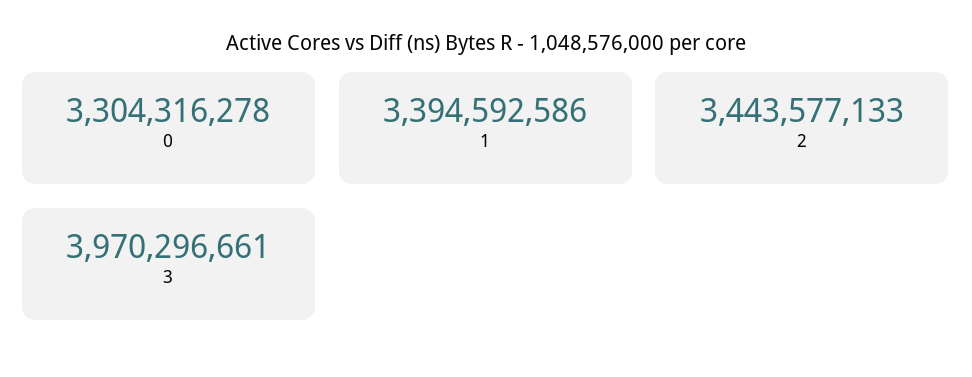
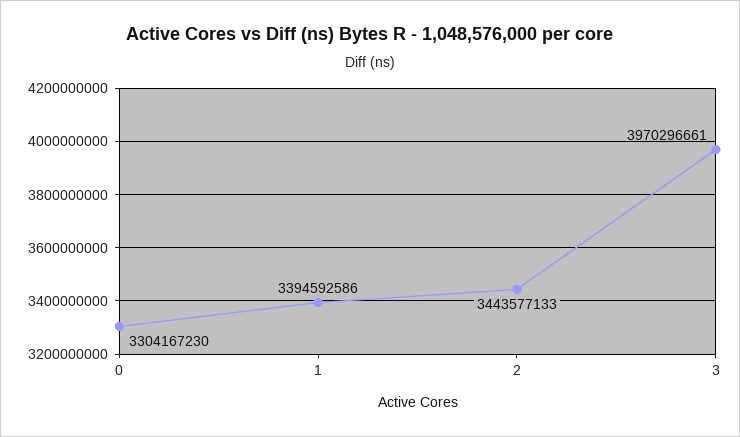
0: 3304316278 -> 3304167230

